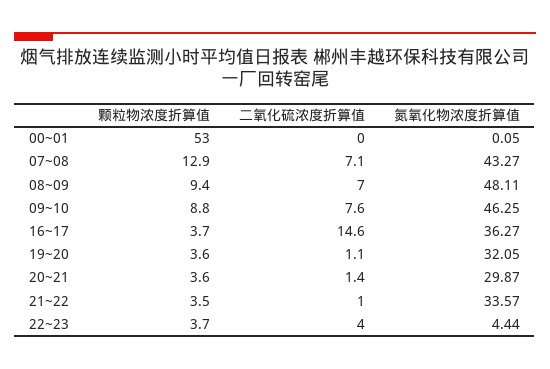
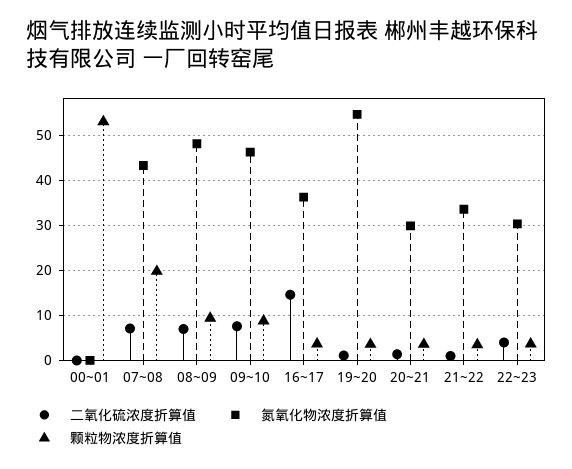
颗粒物浓度折算值, 07~08: 12.9 -> 20
氮氧化物浓度折算值, 19~20: 32.05 -> 54
氮氧化物浓度折算值, 22~23: 4.44 -> 30

